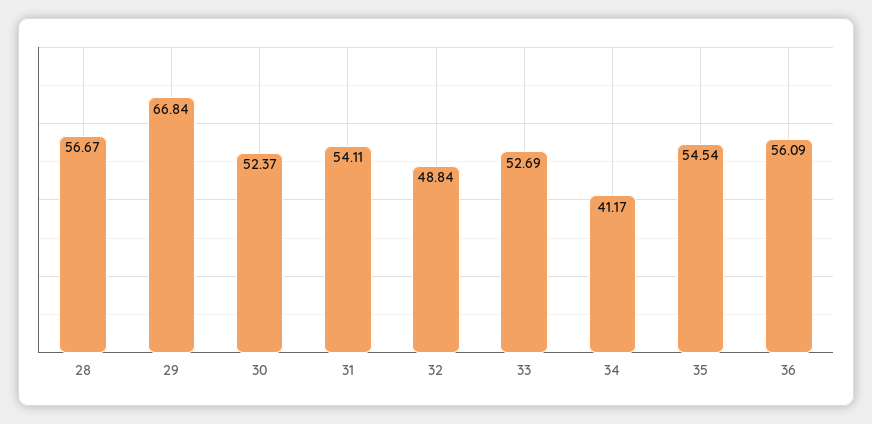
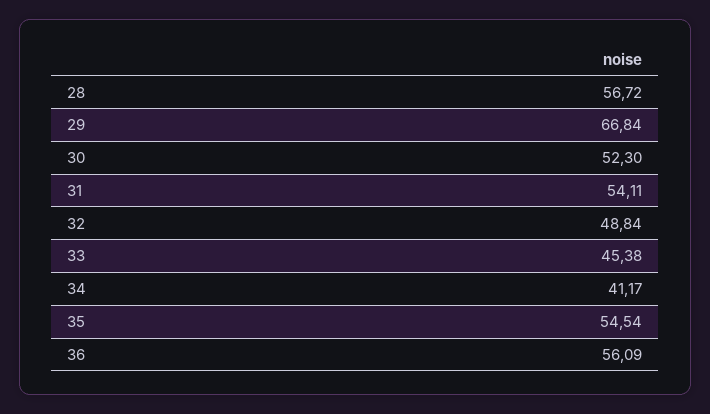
28: 56.67 -> 56.72
30: 52.37 -> 52.3
33: 52.69 -> 45.38

